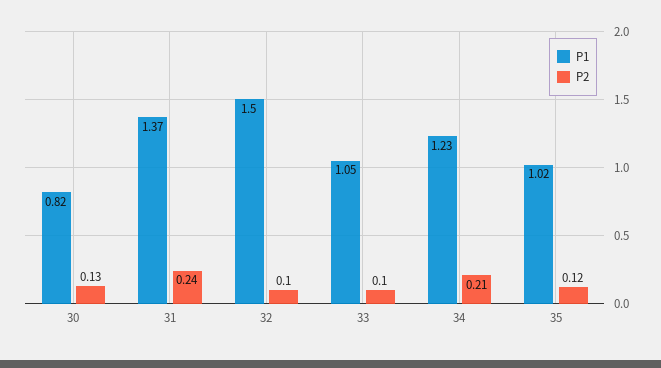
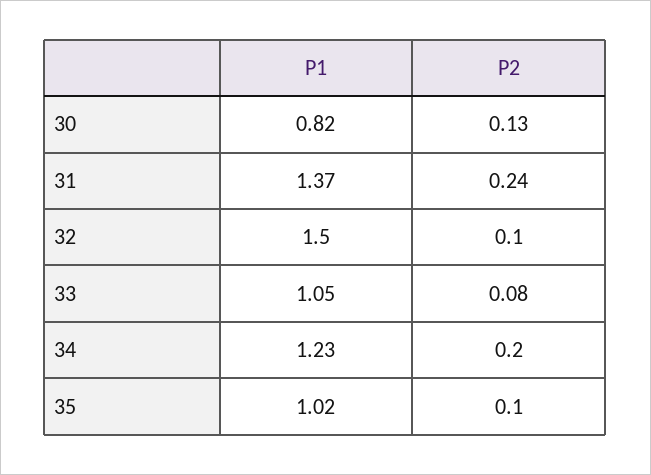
P2, 33: 0.1 -> 0.08
P2, 34: 0.21 -> 0.2
P2, 35: 0.12 -> 0.1

